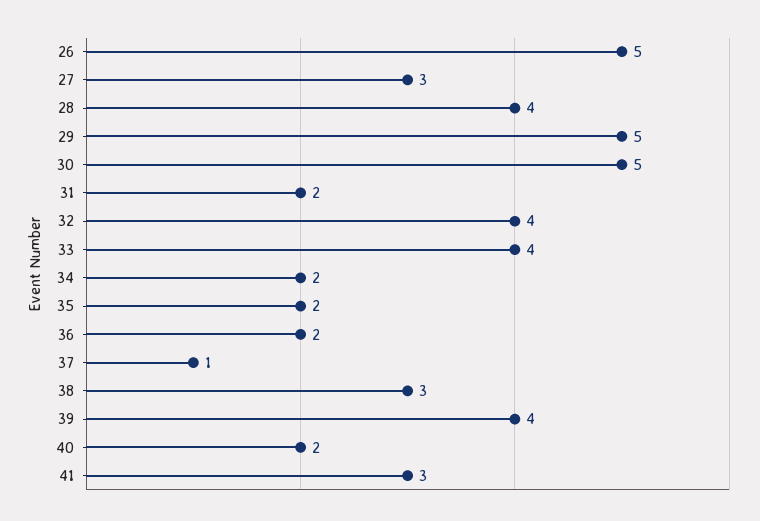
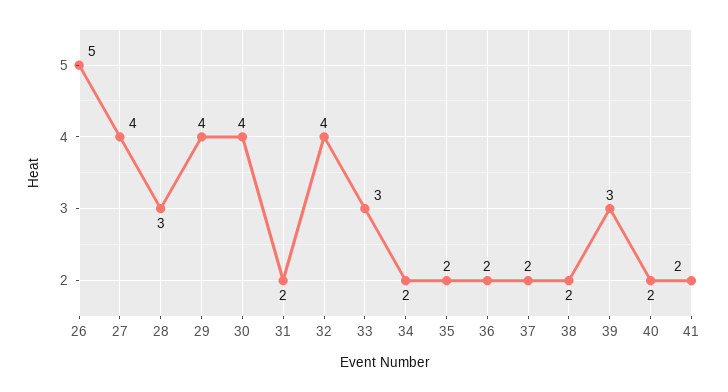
27: 3 -> 4
28: 4 -> 3
29: 5 -> 4
30: 5 -> 4
33: 4 -> 3
37: 1 -> 2
38: 3 -> 2
39: 4 -> 3
41: 3 -> 2

